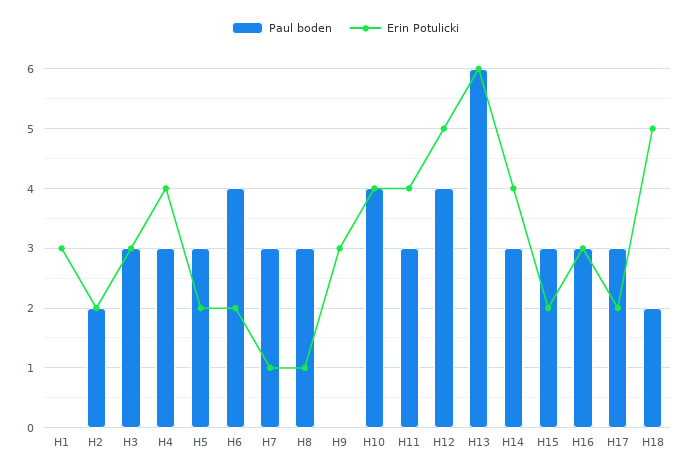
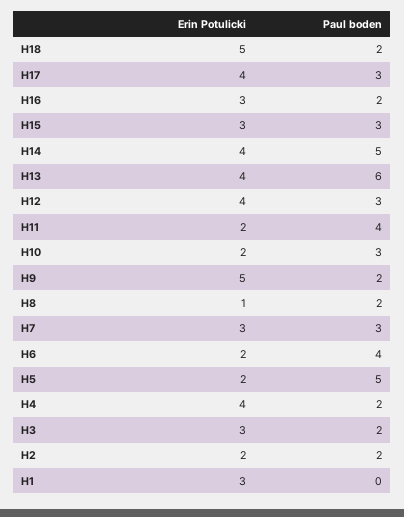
Paul boden, H3: 3 -> 2
Paul boden, H4: 3 -> 2
Paul boden, H5: 3 -> 5
Erin Potulicki, H7: 1 -> 3
Paul boden, H8: 3 -> 2
Paul boden, H9: 0 -> 2
Erin Potulicki, H9: 3 -> 5
Paul boden, H10: 4 -> 3
Erin Potulicki, H10: 4 -> 2
Paul boden, H11: 3 -> 4
Erin Potulicki, H11: 4 -> 2
Paul boden, H12: 4 -> 3
Erin Potulicki, H12: 5 -> 4
Erin Potulicki, H13: 6 -> 4
Paul boden, H14: 3 -> 5
Erin Potulicki, H15: 2 -> 3
Paul boden, H16: 3 -> 2
Erin Potulicki, H17: 2 -> 4

